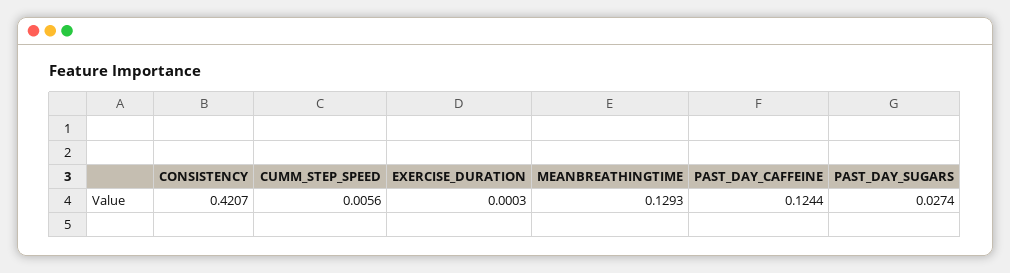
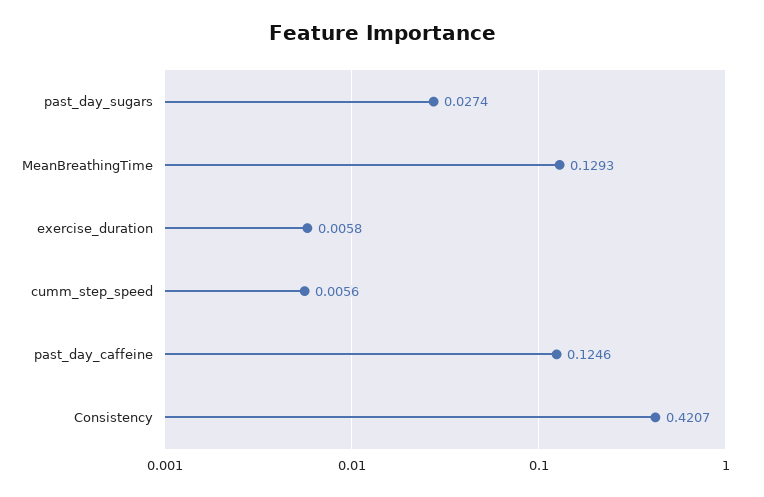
EXERCISE_DURATION: 0.0003 -> 0.0058
PAST_DAY_CAFFEINE: 0.1244 -> 0.1246

